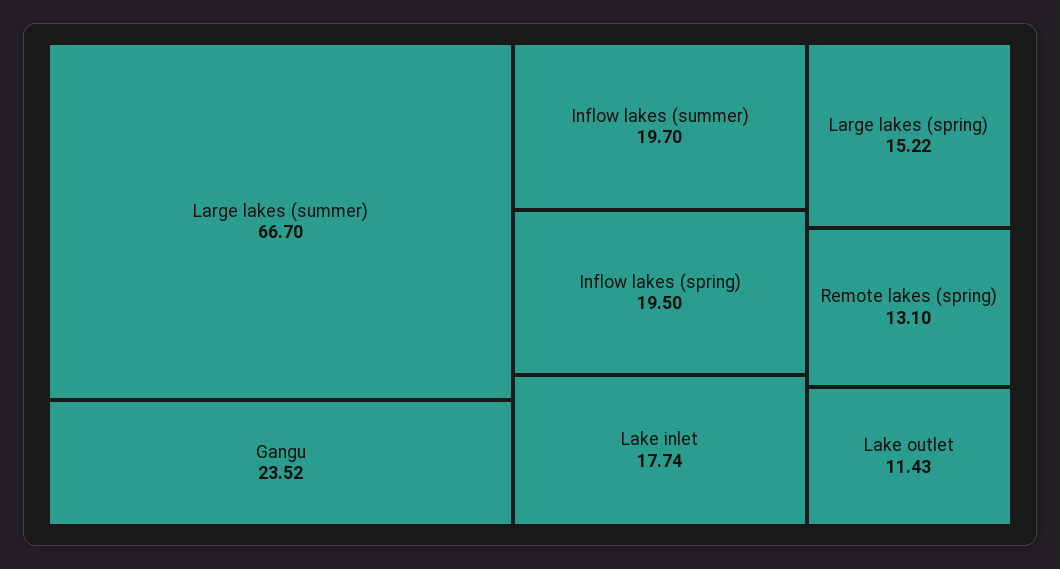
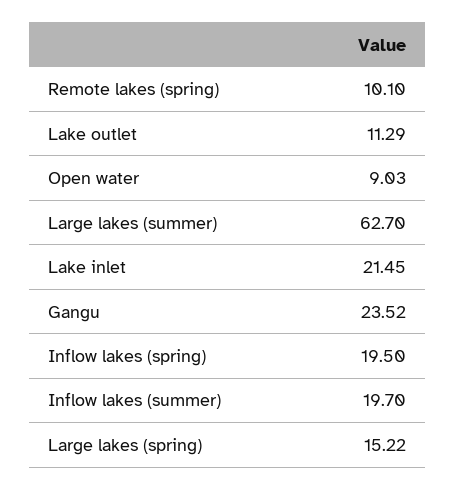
Large lakes (summer): 66.7 -> 62.7
Lake inlet: 17.74 -> 21.45
Remote lakes (spring): 13.1 -> 10.1
Lake outlet: 11.43 -> 11.29
Open water: none -> 9.03

